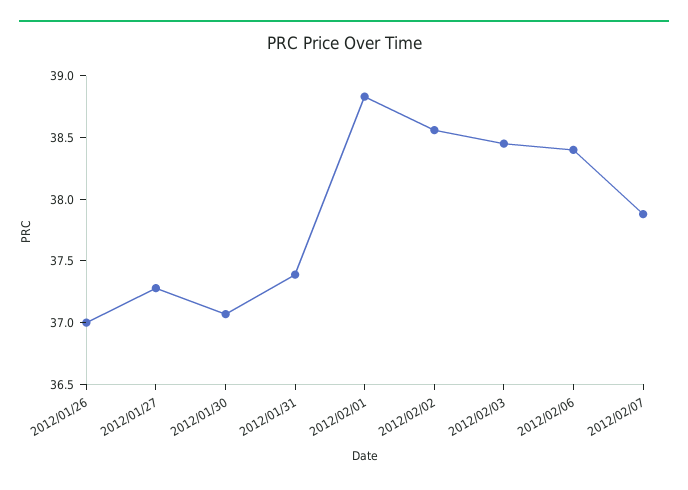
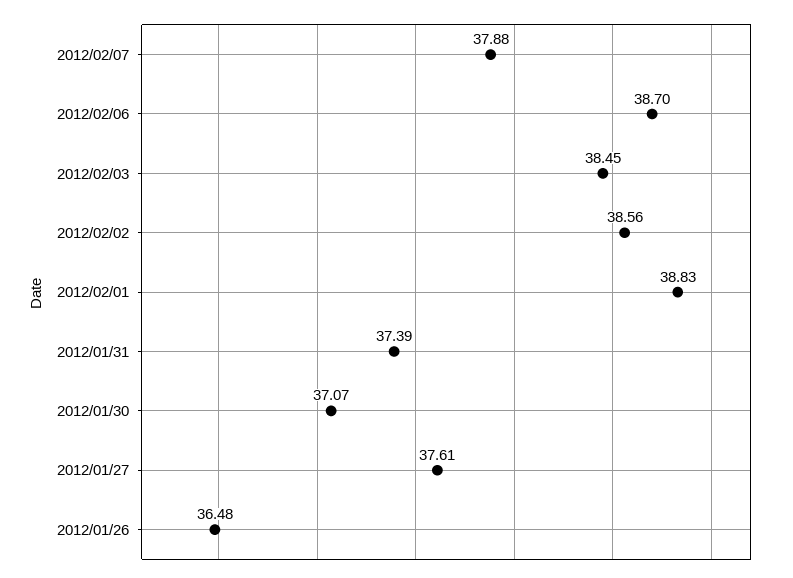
2012/01/26: 37 -> 36.48
2012/01/27: 37.3 -> 37.61
2012/02/06: 38.4 -> 38.7

